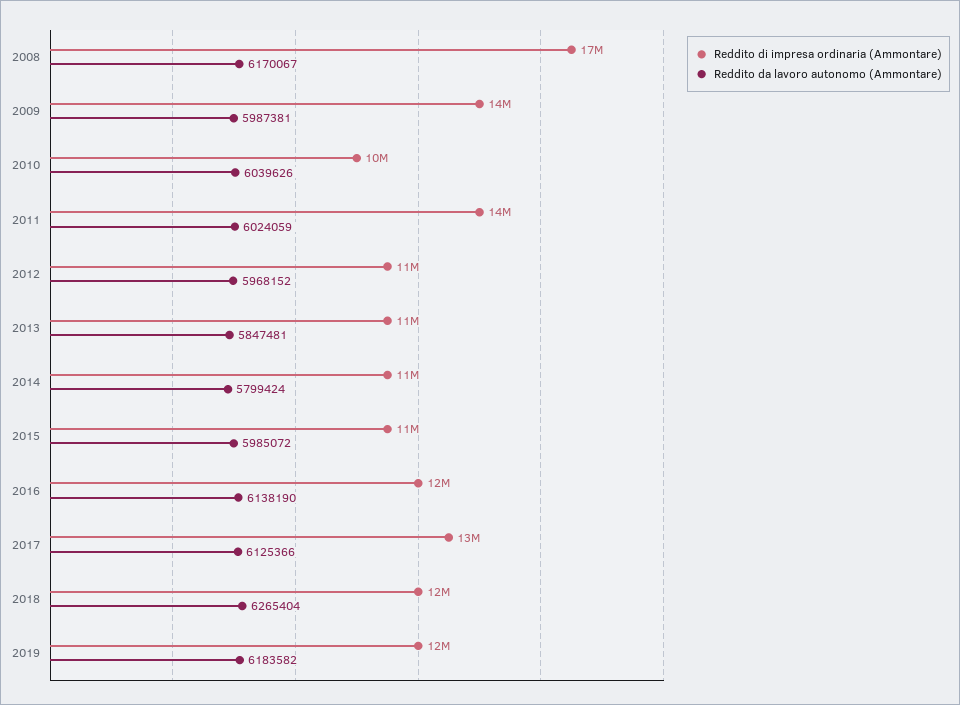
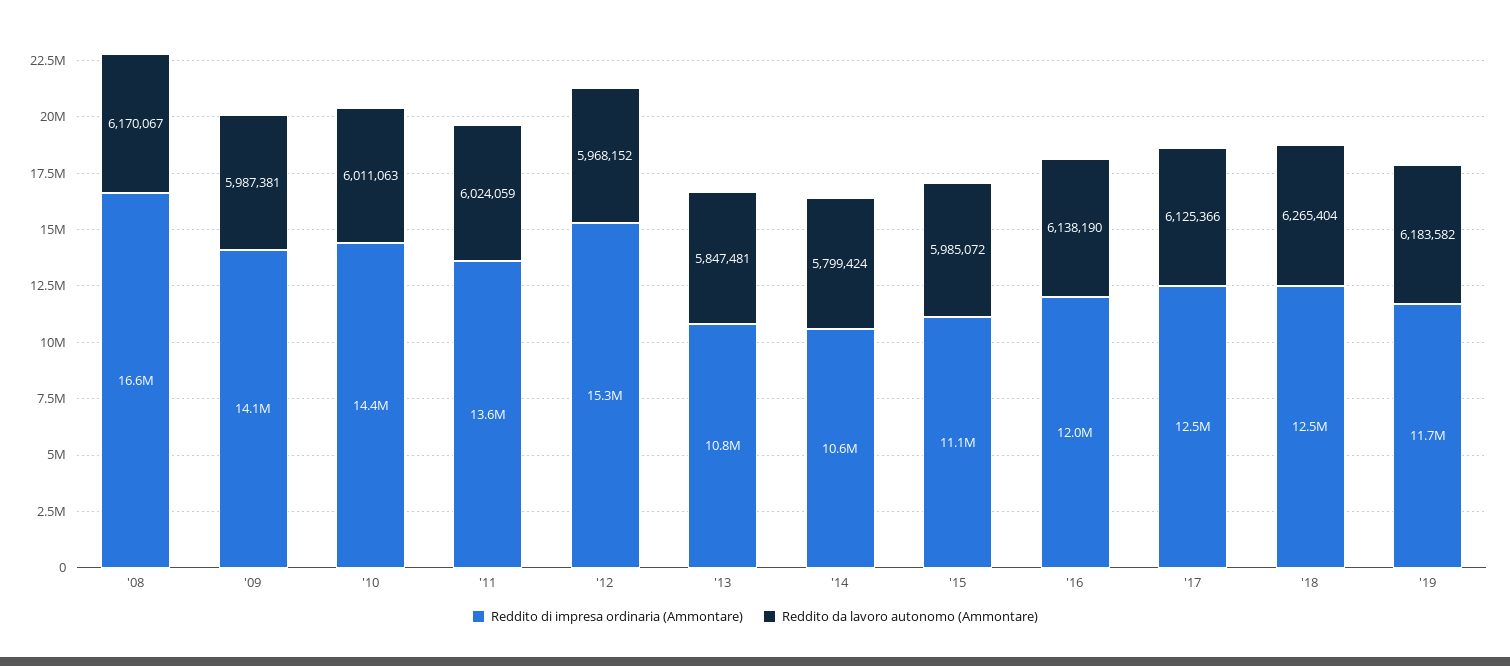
Reddito di impresa ordinaria (Ammontare), 2010: 10000000 -> 14400000
Reddito da lavoro autonomo (Ammontare), 2010: 6039626 -> 6011063
Reddito di impresa ordinaria (Ammontare), 2012: 11000000 -> 15300000

